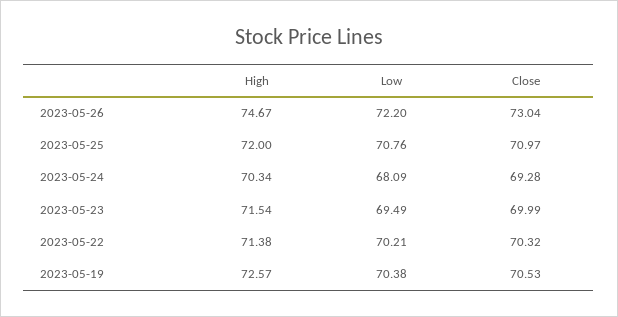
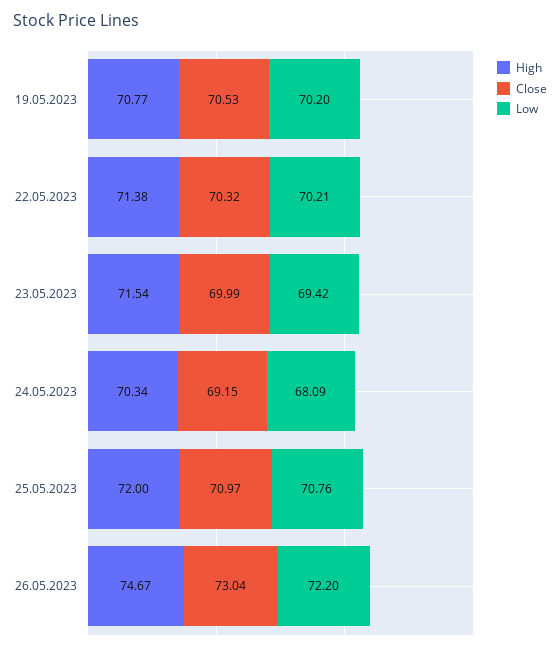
Close, 2023-05-24: 69.28 -> 69.15
Low, 2023-05-23: 69.49 -> 69.42
High, 2023-05-19: 72.57 -> 70.77
Low, 2023-05-19: 70.38 -> 70.2

